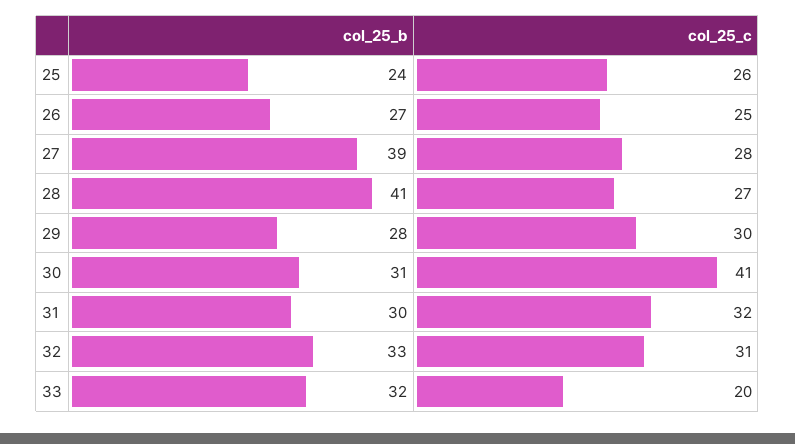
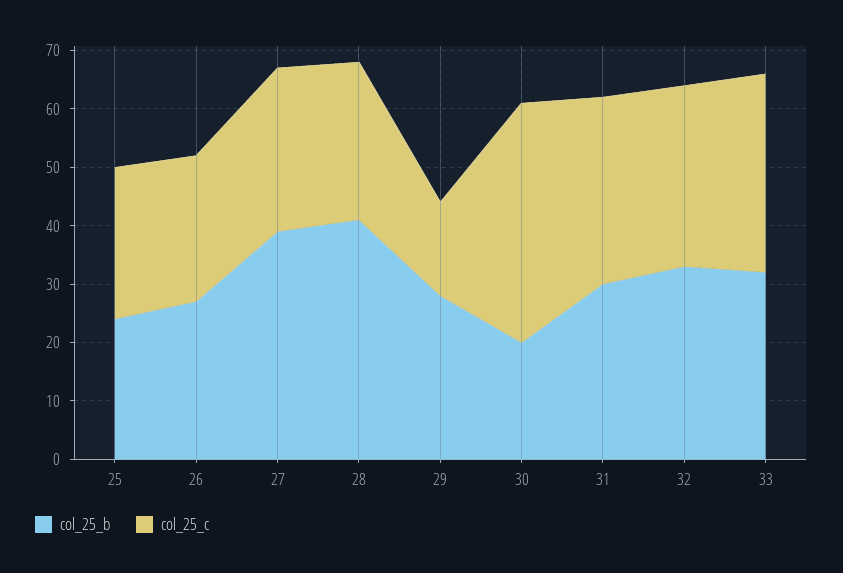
col_25_c, 29: 30 -> 15
col_25_b, 30: 31 -> 20
col_25_c, 33: 20 -> 35

